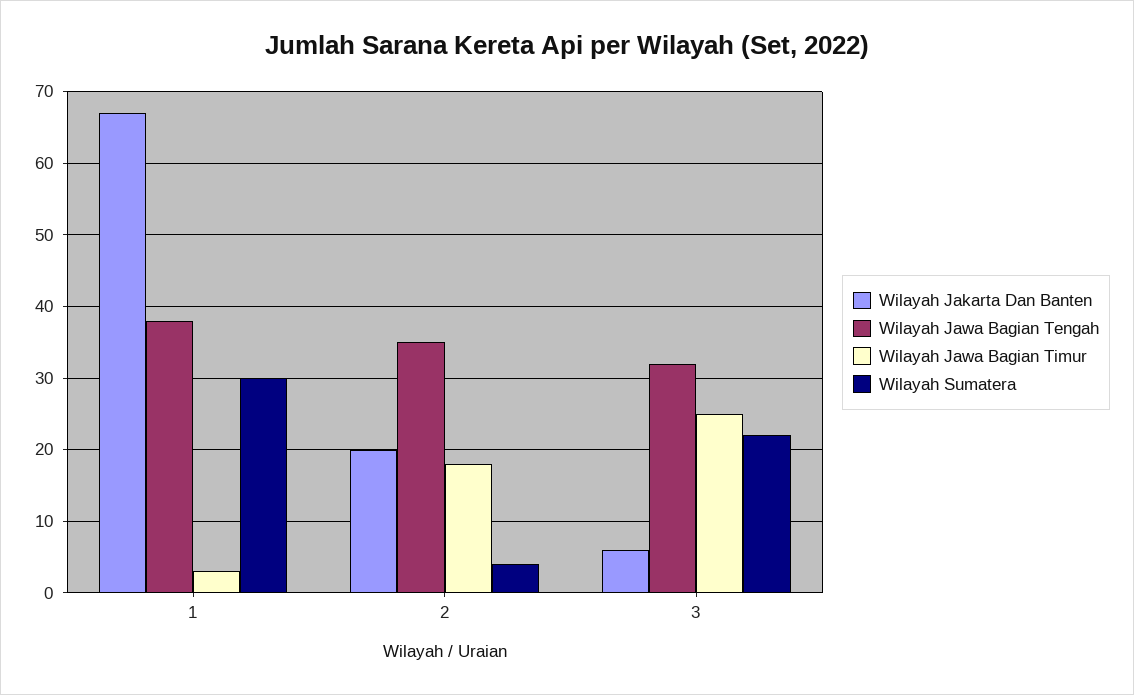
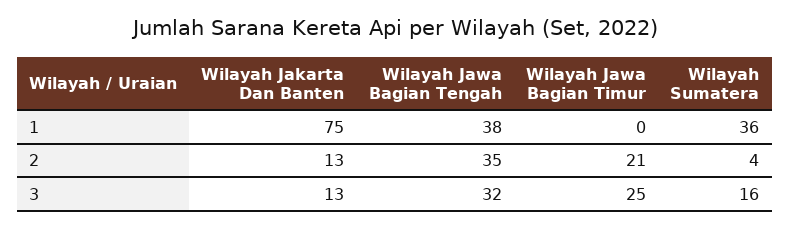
Wilayah Jakarta Dan Banten, 1: 67 -> 75
Wilayah Jawa Bagian Timur, 1: 3 -> 0
Wilayah Sumatera, 1: 30 -> 36
Wilayah Jakarta Dan Banten, 2: 20 -> 13
Wilayah Jawa Bagian Timur, 2: 18 -> 21
Wilayah Jakarta Dan Banten, 3: 6 -> 13
Wilayah Sumatera, 3: 22 -> 16

